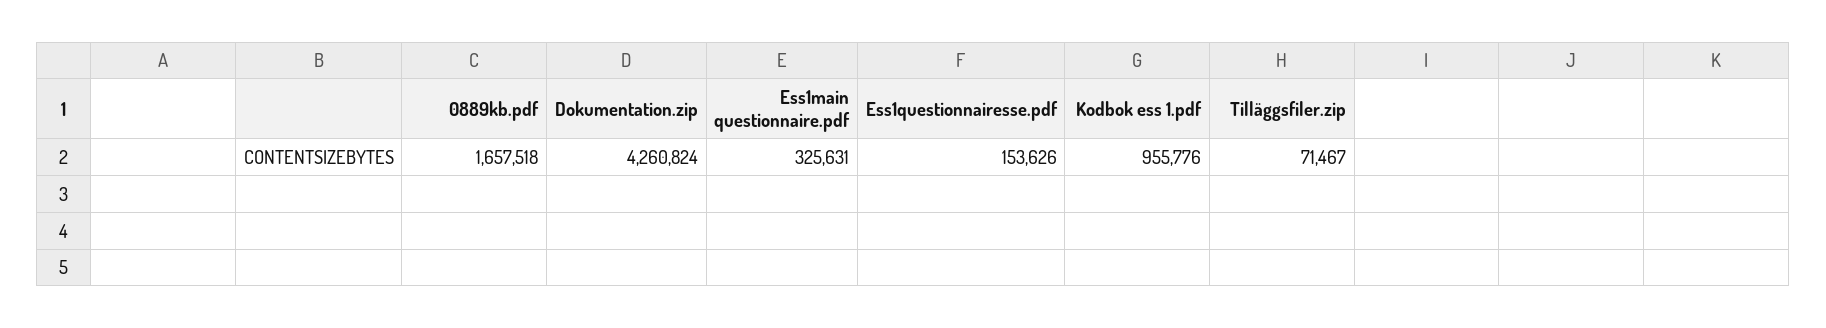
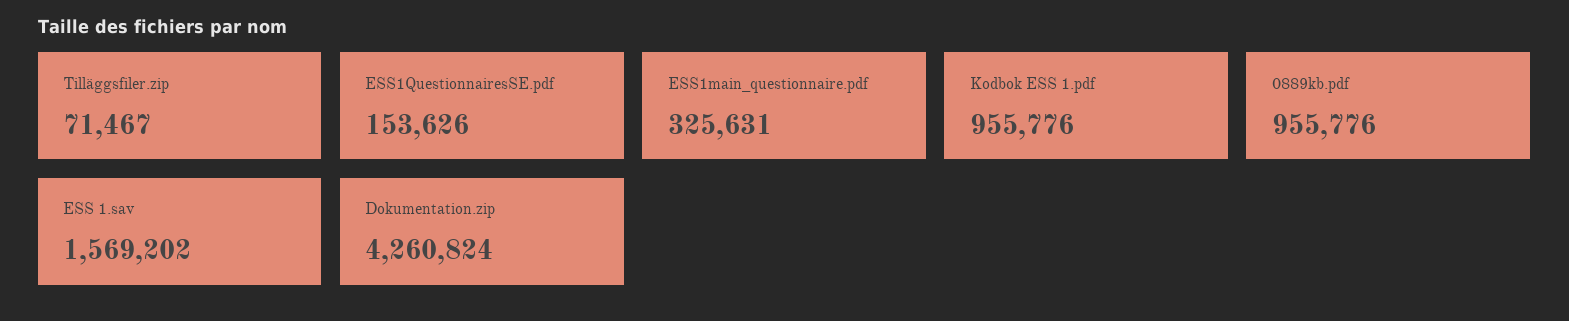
0889kb.pdf: 1657518 -> 955776
ESS 1.sav: none -> 1569202

